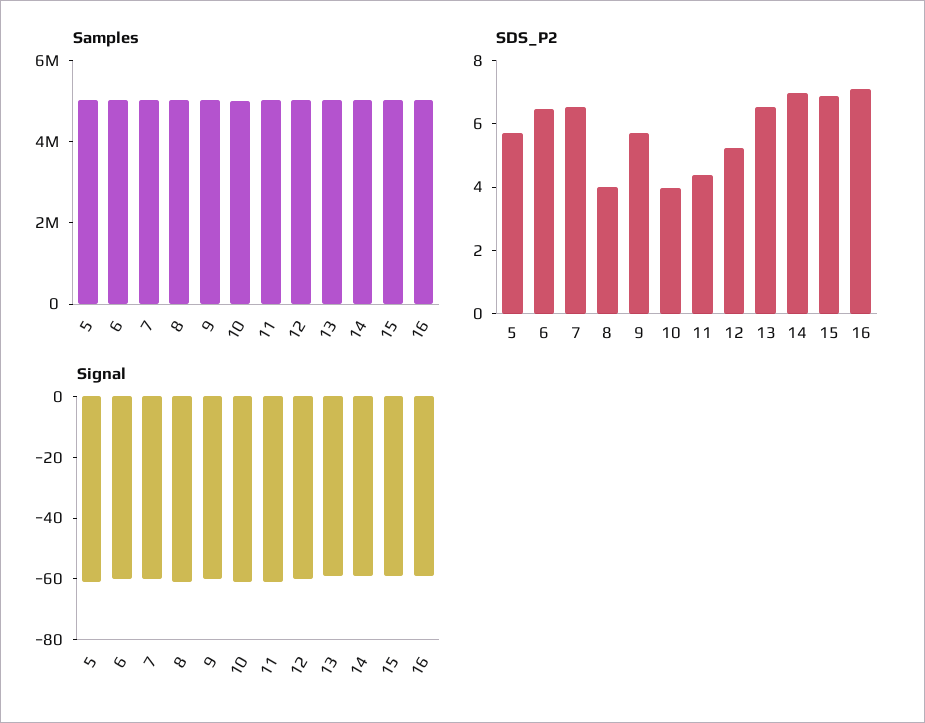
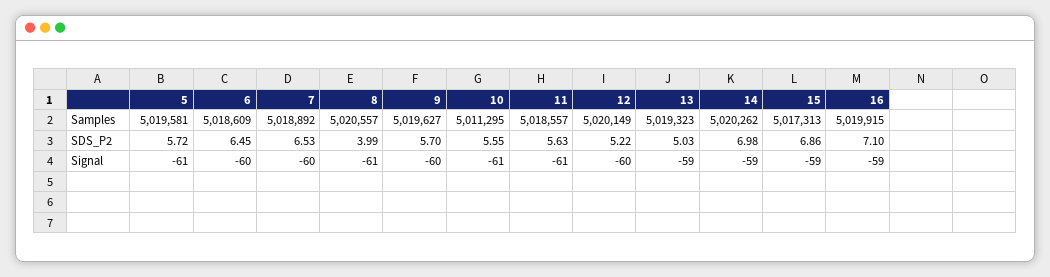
SDS_P2, 10: 4 -> 5.55
SDS_P2, 11: 4.5 -> 5.63
SDS_P2, 13: 6.5 -> 5.03

